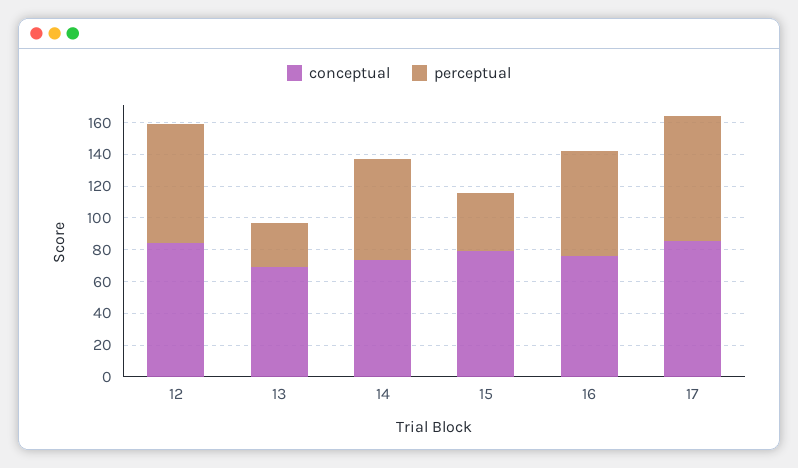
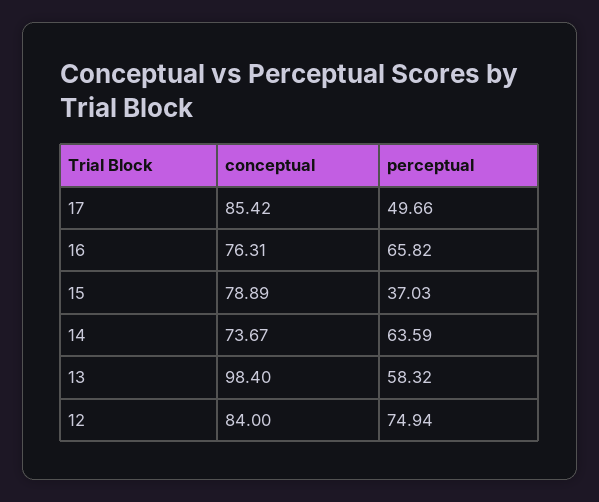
conceptual, 13: 70 -> 98.4
perceptual, 13: 30 -> 58.32
perceptual, 17: 80 -> 49.66

